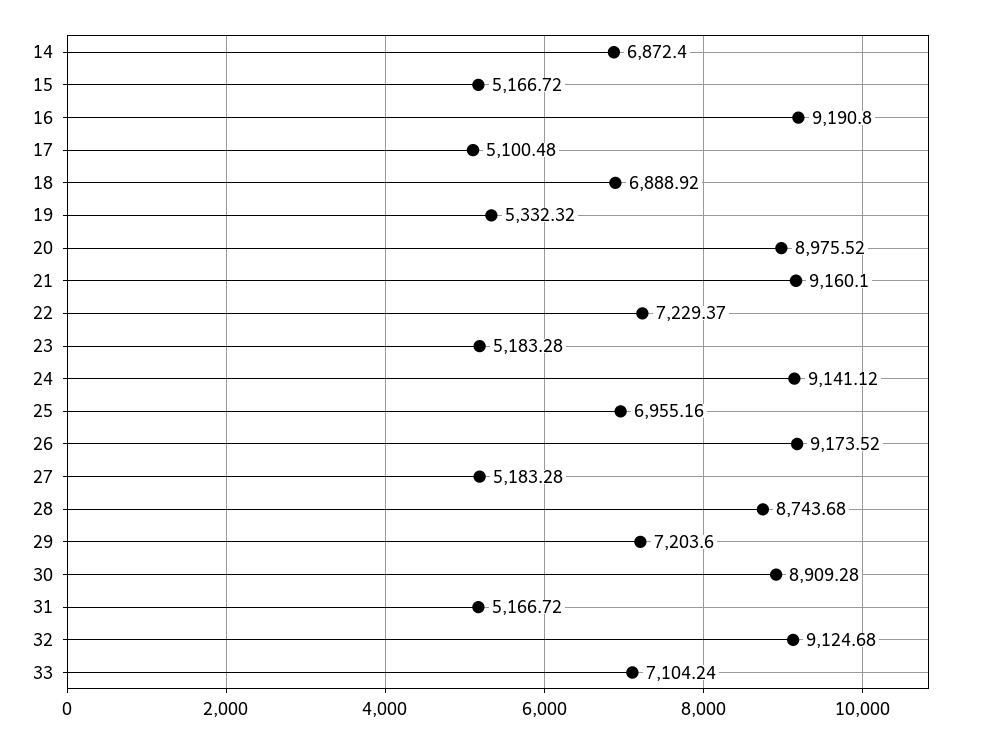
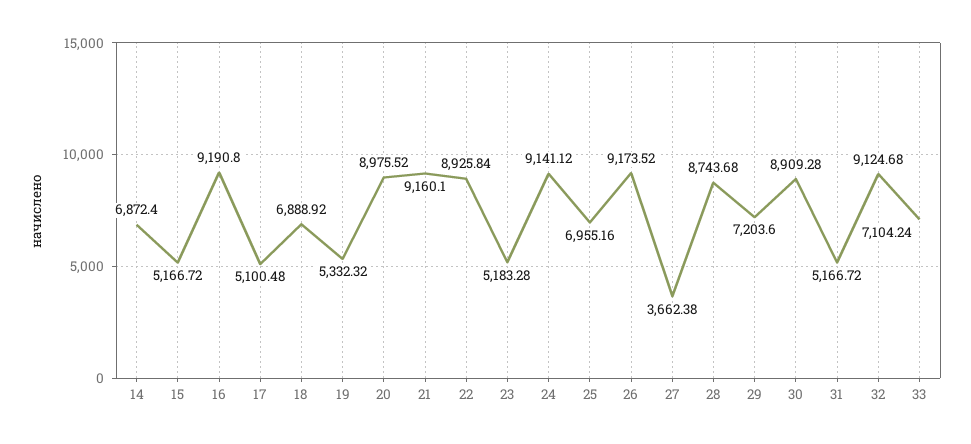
22: 7229.37 -> 8925.84
27: 5183.28 -> 3662.38

